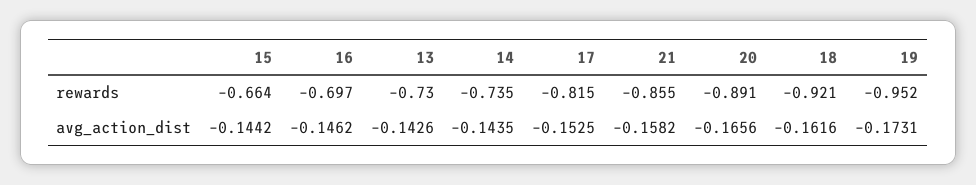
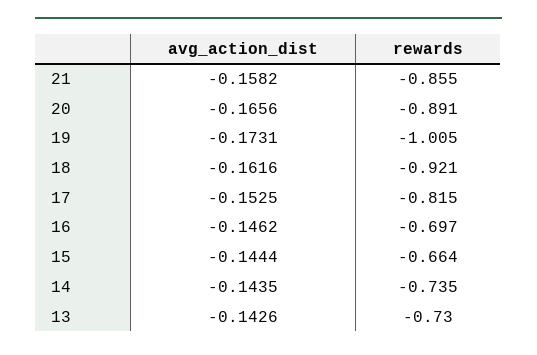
19, rewards: -0.952 -> -1.005
15, avg_action_dist: -0.1442 -> -0.1444

